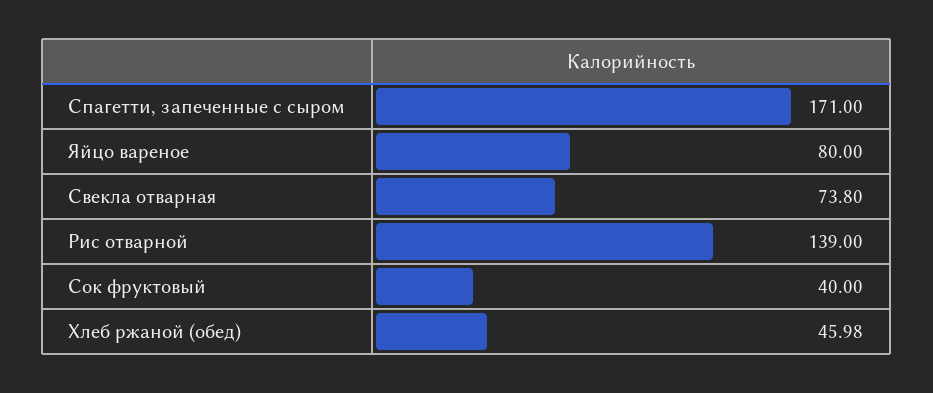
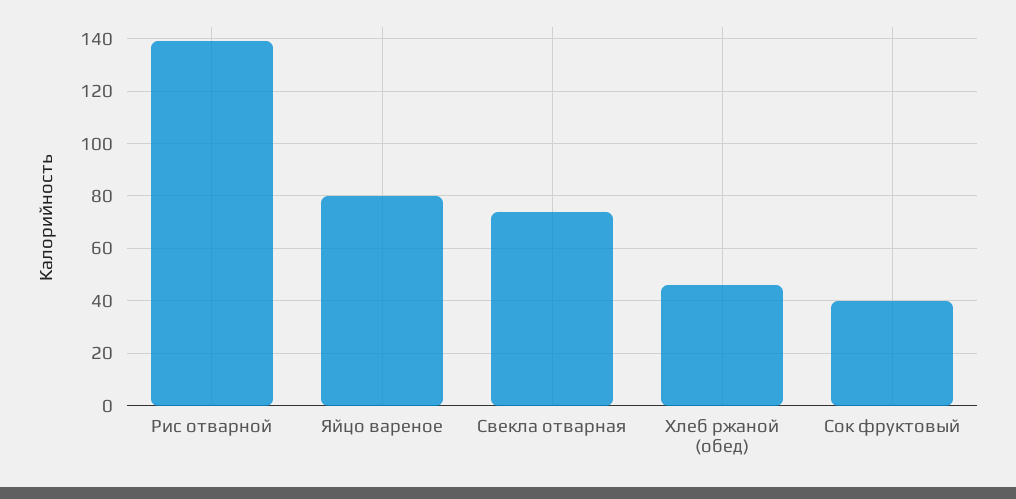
Спагетти, запеченные с сыром: 171 -> none

